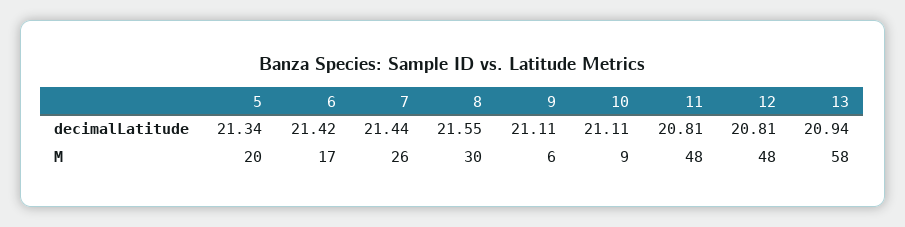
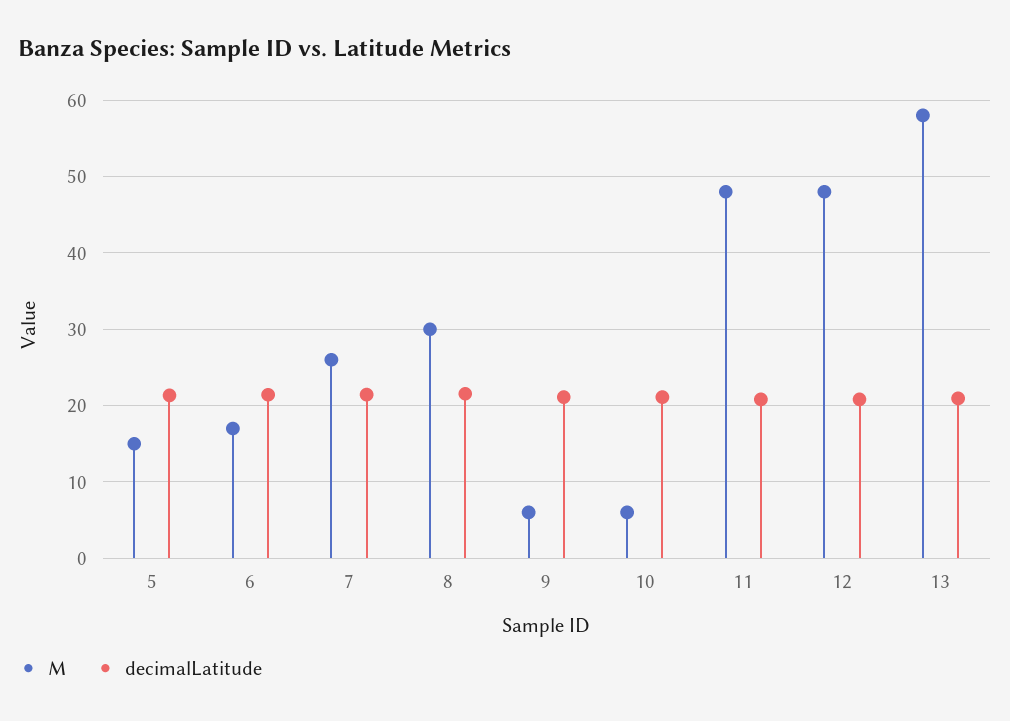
M, 5: 20 -> 15
M, 10: 9 -> 6

